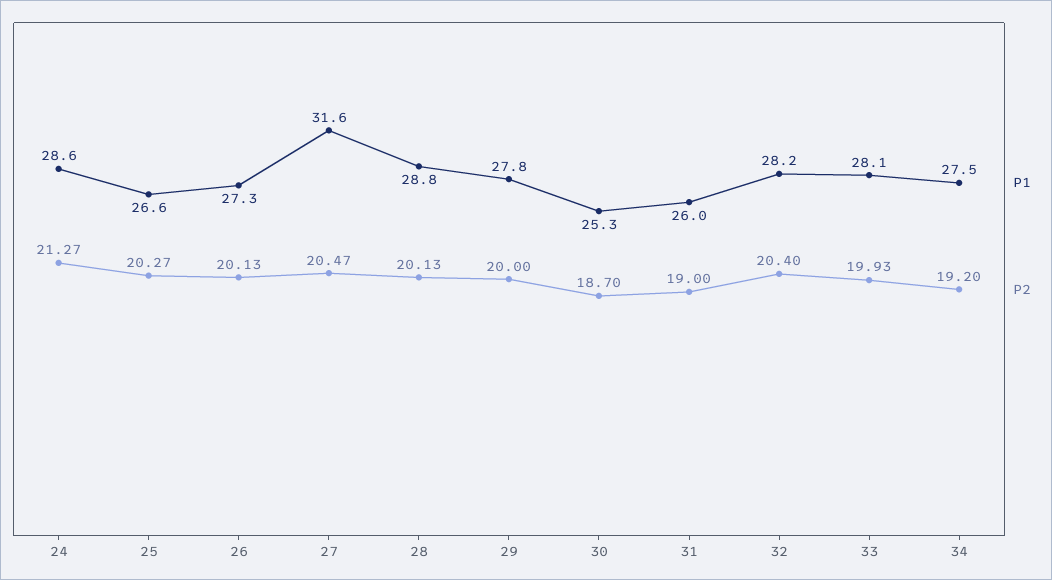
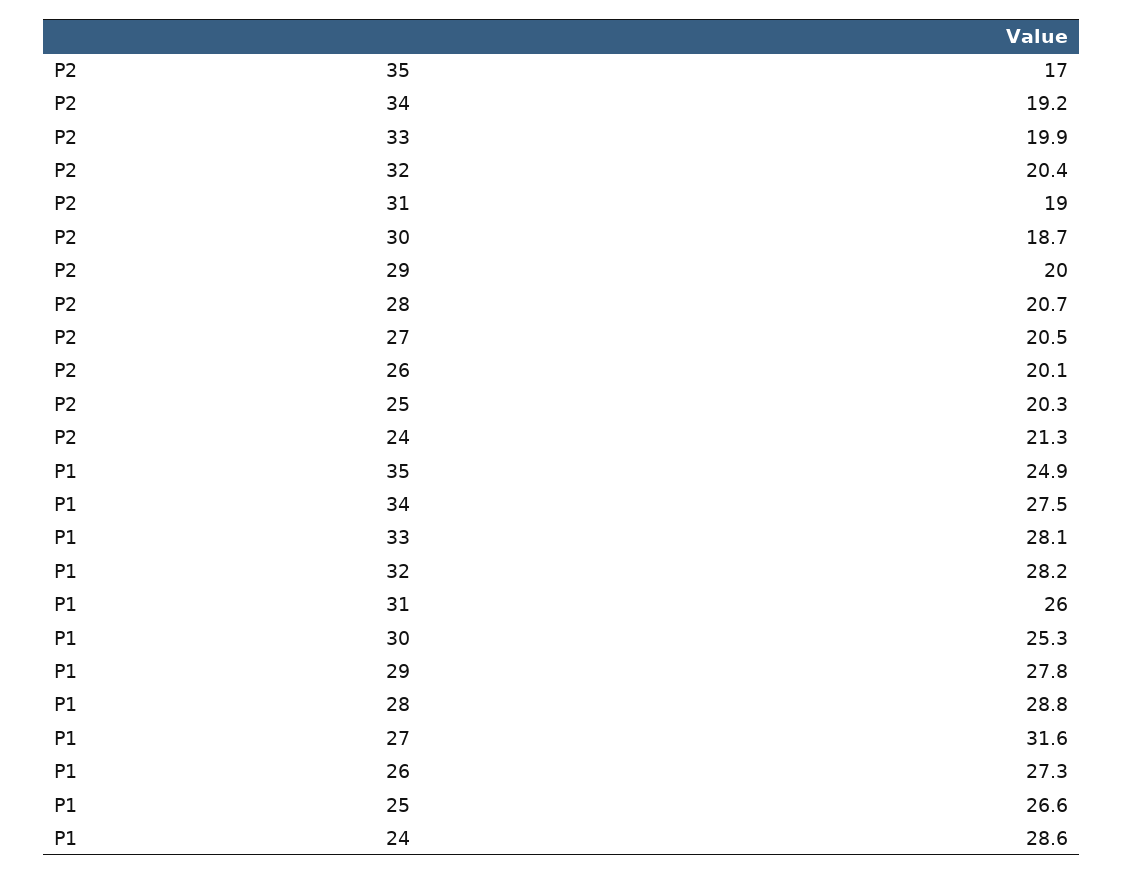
P2, 28: 20.13 -> 20.7
P2, 35: none -> 17
P1, 35: none -> 24.9

